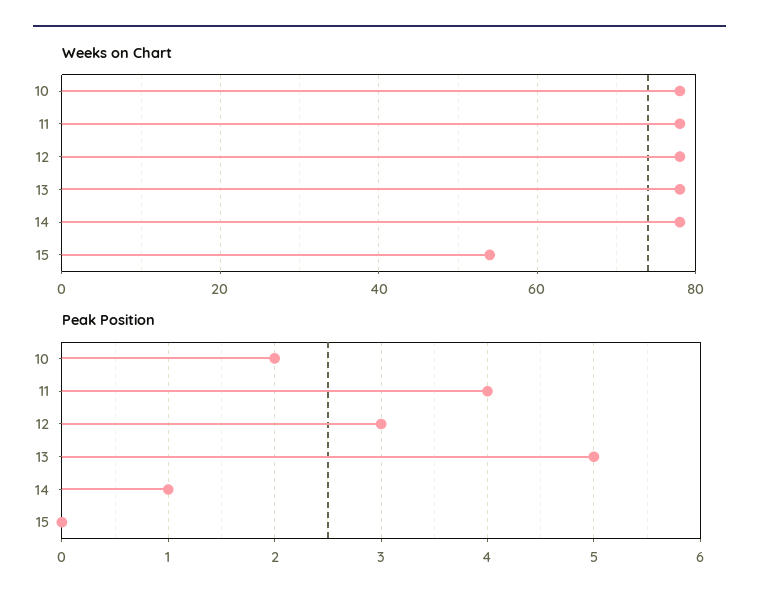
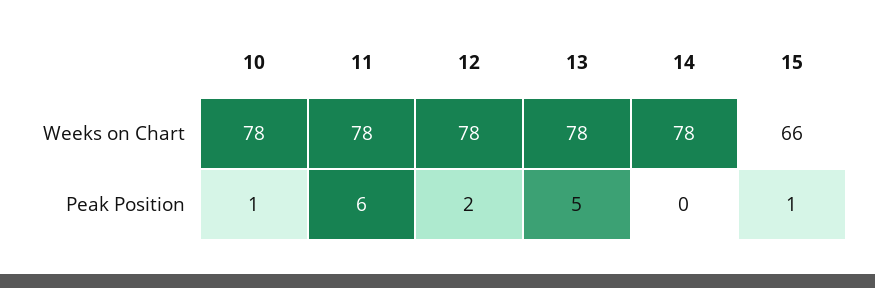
Weeks on Chart, 15: 55 -> 66
Peak Position, 10: 2 -> 1
Peak Position, 11: 4 -> 6
Peak Position, 12: 3 -> 2
Peak Position, 14: 1 -> 0
Peak Position, 15: 0 -> 1

